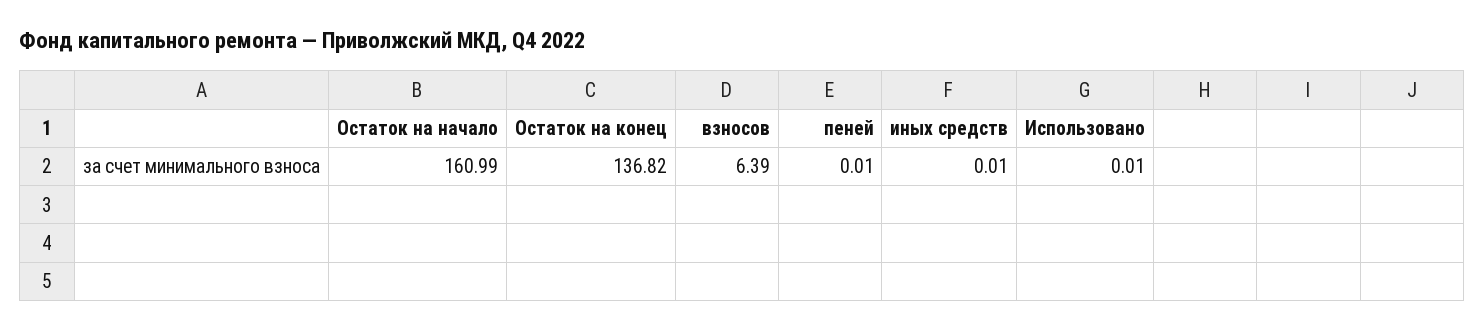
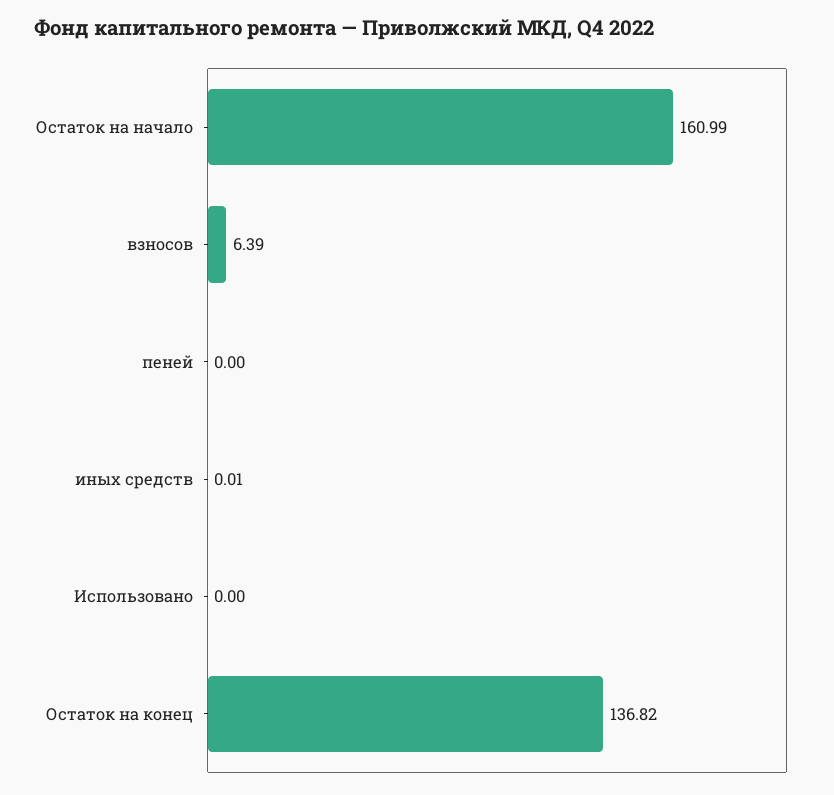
пеней: 0.01 -> 0
Использовано: 0.01 -> 0

